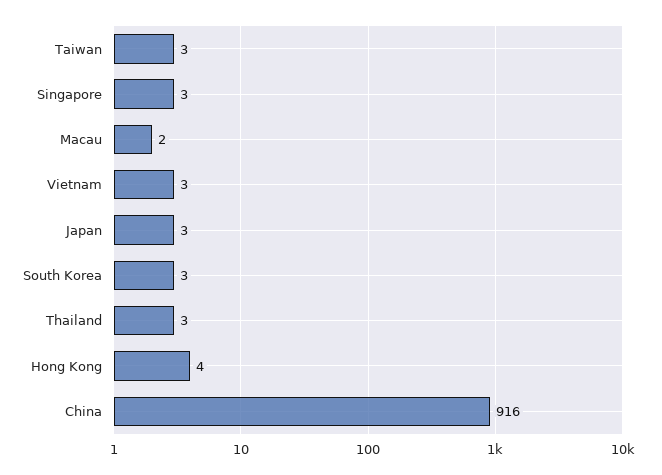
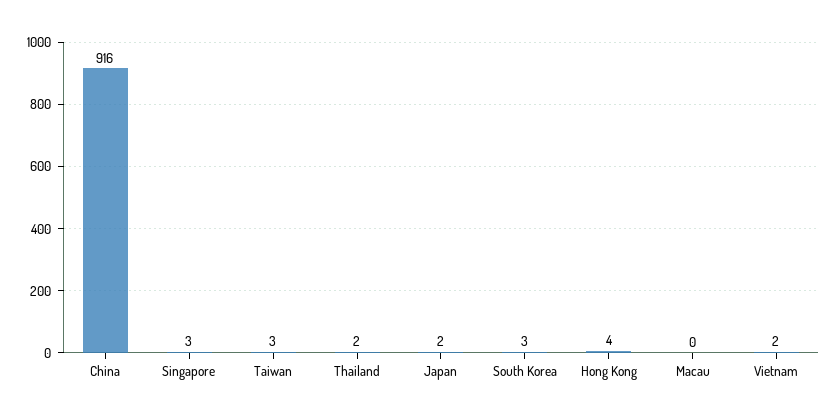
Macau: 2 -> 0
Vietnam: 3 -> 2
Japan: 3 -> 2
Thailand: 3 -> 2

